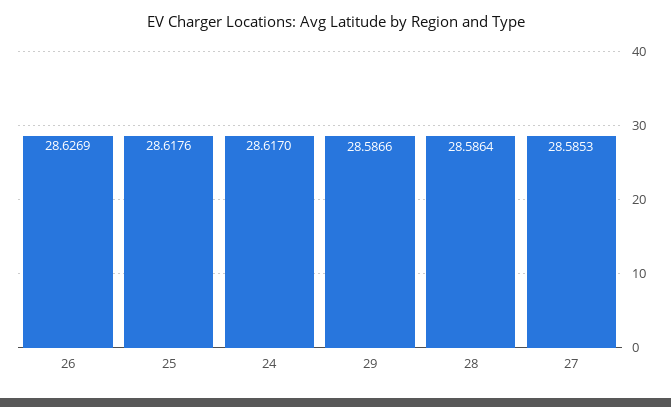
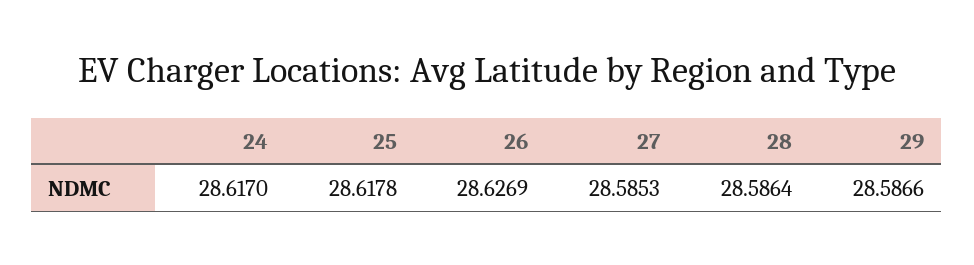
25: 28.6176 -> 28.6178

